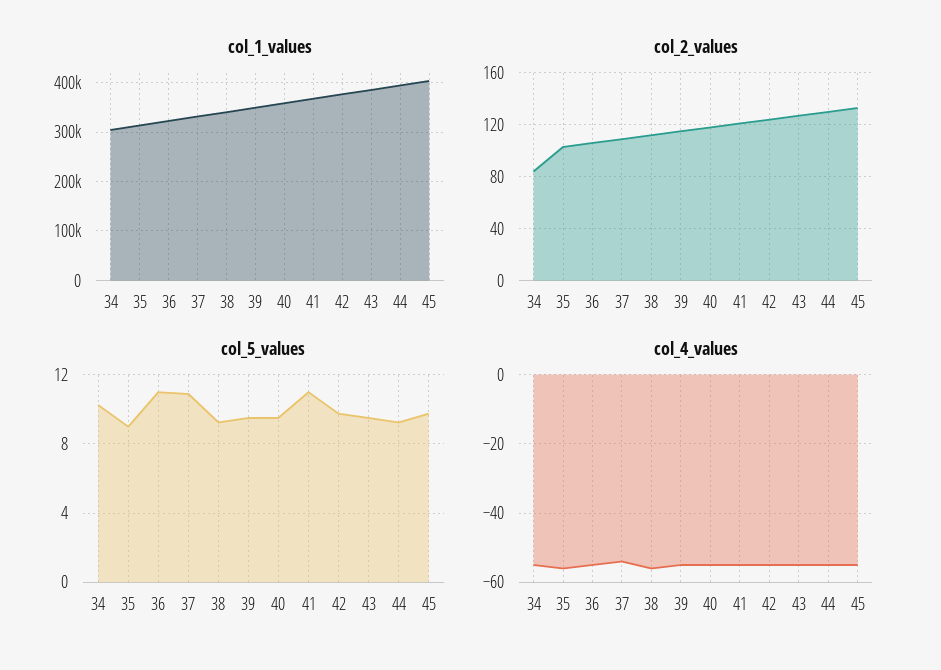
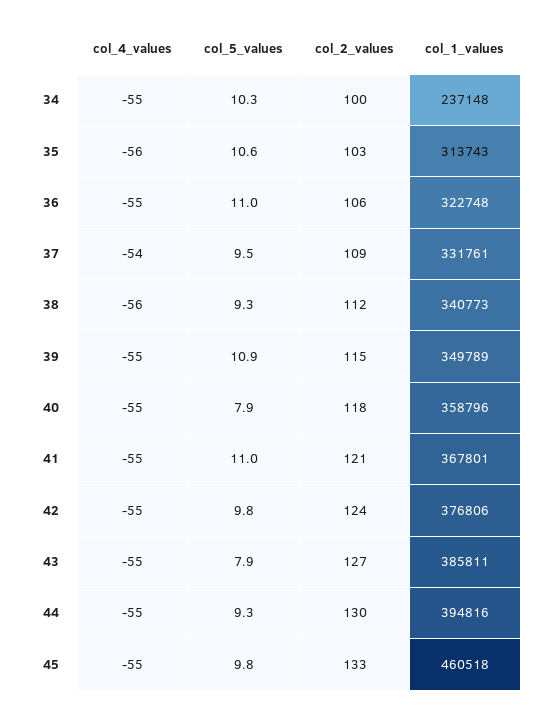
col_1_values, 34: 300000 -> 237148
col_1_values, 45: 400000 -> 460518
col_2_values, 34: 85 -> 100
col_5_values, 35: 9 -> 10.6
col_5_values, 37: 11 -> 9.5
col_5_values, 39: 9.5 -> 10.9
col_5_values, 40: 9.5 -> 7.9
col_5_values, 43: 9.5 -> 7.9

